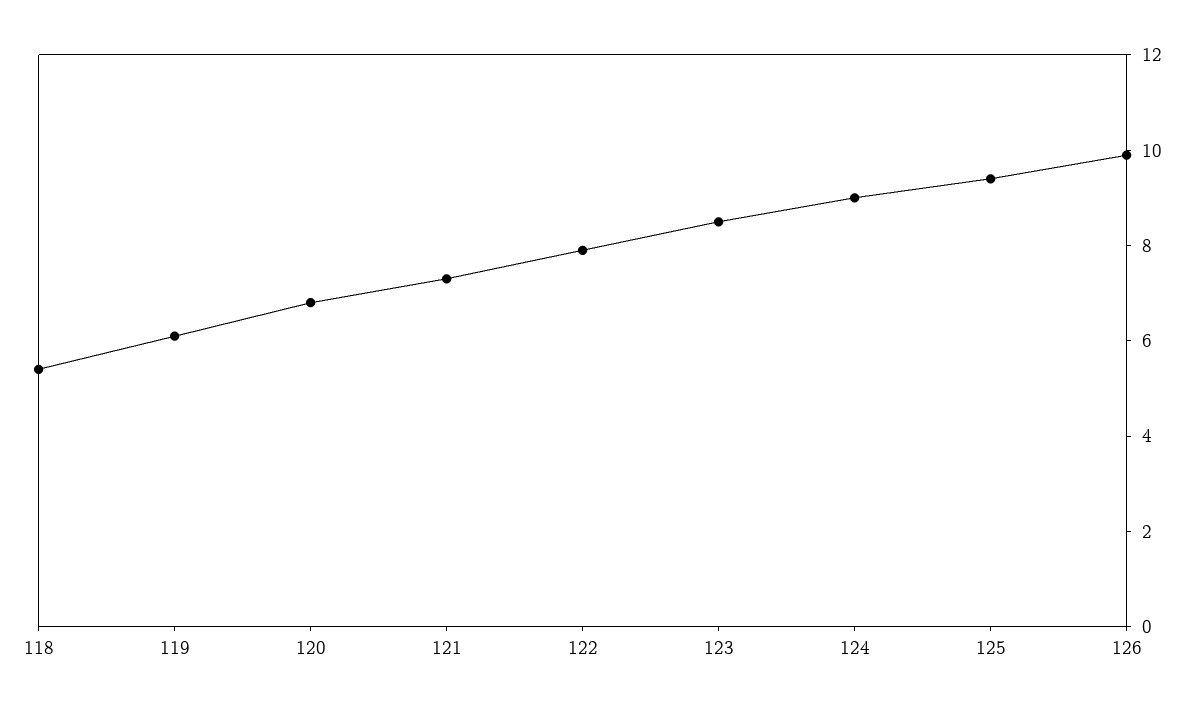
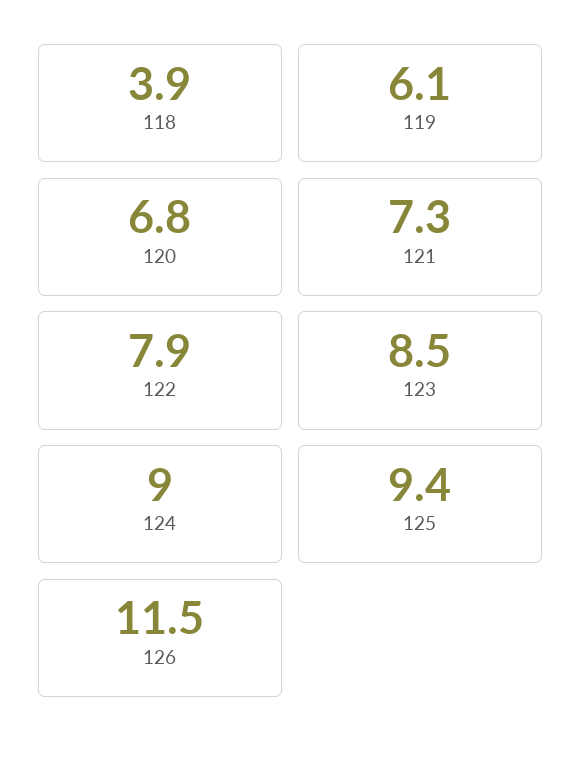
118: 5.5 -> 3.9
126: 10 -> 11.5

